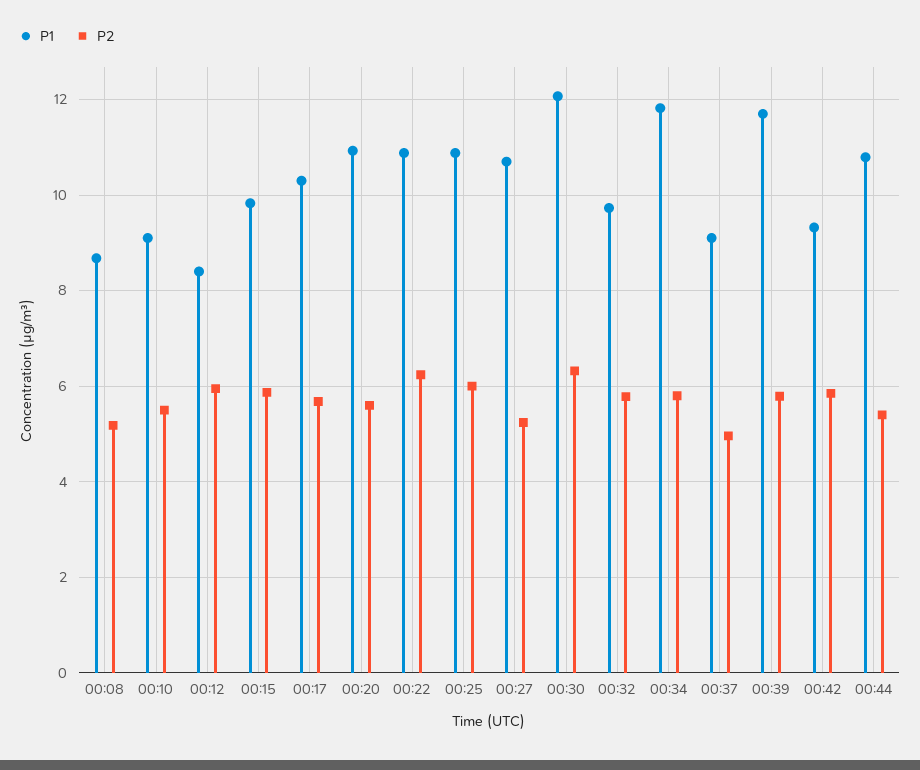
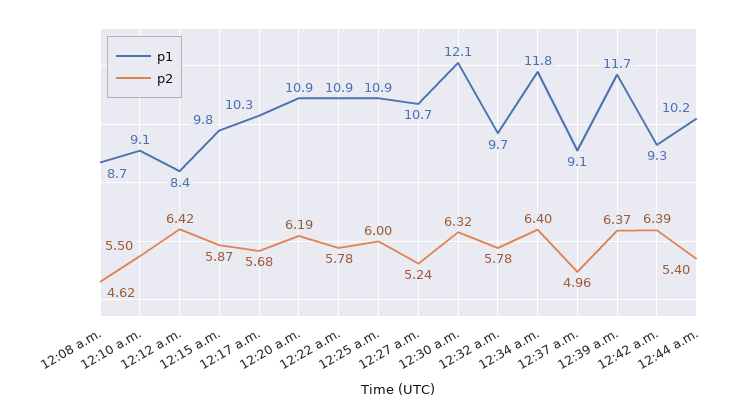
P2, 00:08: 5.2 -> 4.62
P2, 00:12: 6 -> 6.42
P2, 00:20: 5.6 -> 6.19
P2, 00:22: 6.2 -> 5.78
P2, 00:34: 5.8 -> 6.4
P2, 00:39: 5.8 -> 6.37
P2, 00:42: 5.8 -> 6.39
P1, 00:44: 10.8 -> 10.2

